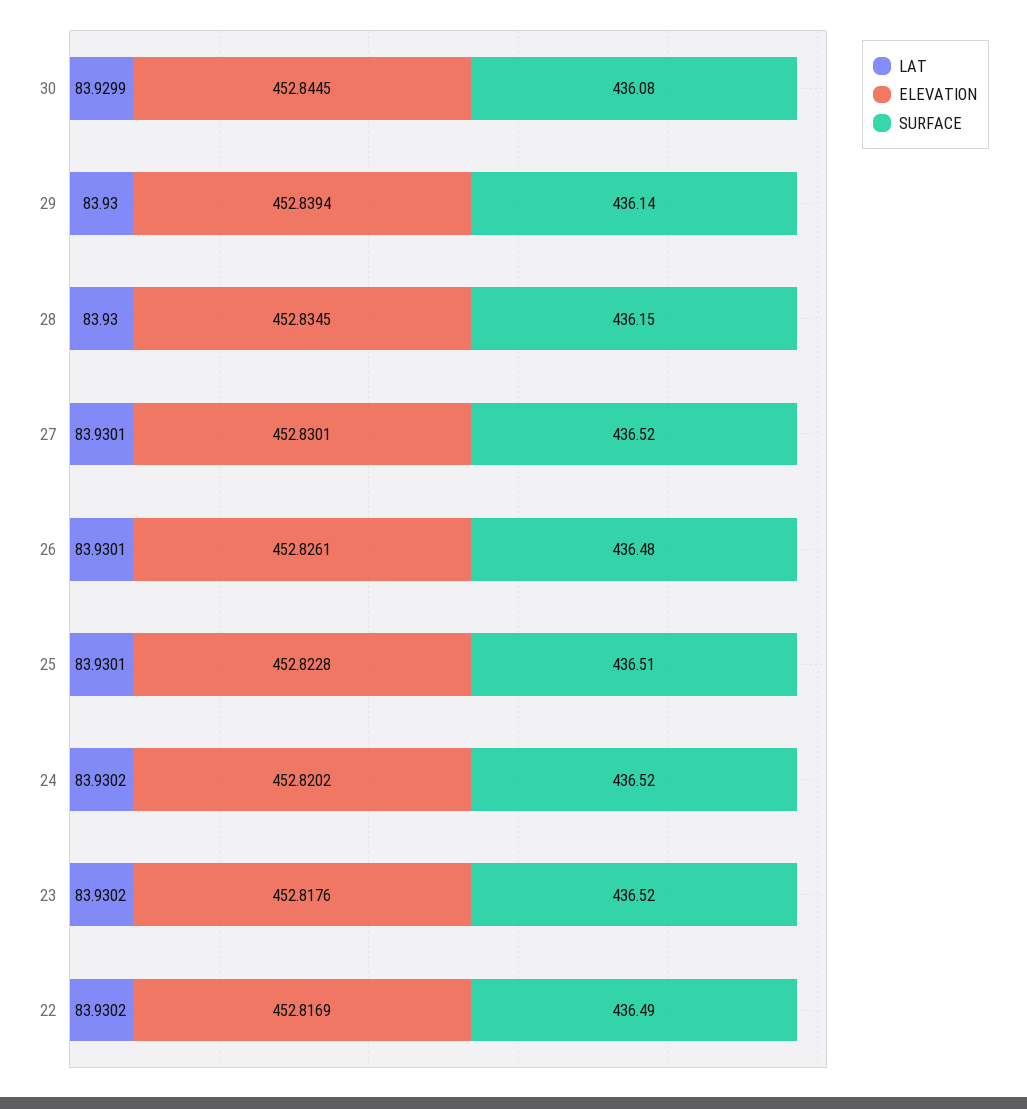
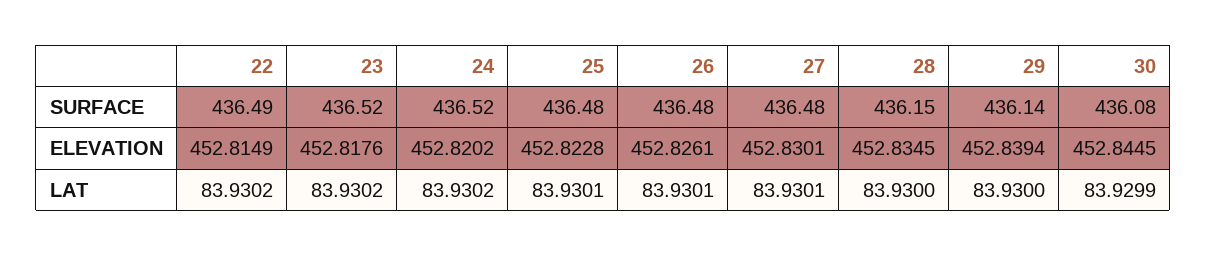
SURFACE, 27: 436.52 -> 436.48
SURFACE, 25: 436.51 -> 436.48
ELEVATION, 22: 452.8169 -> 452.8149

